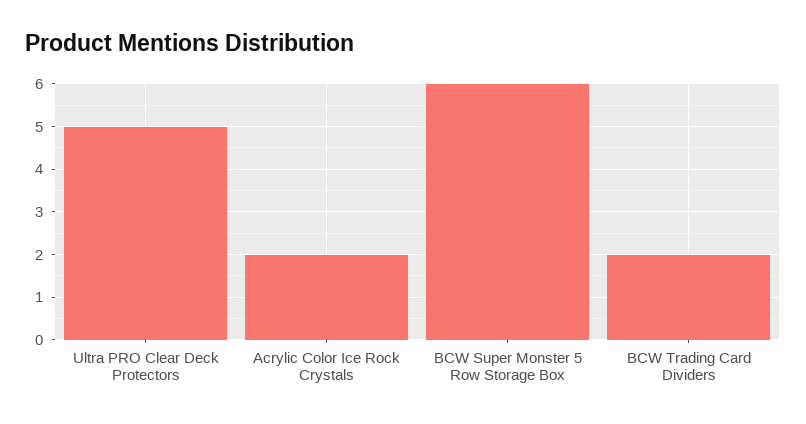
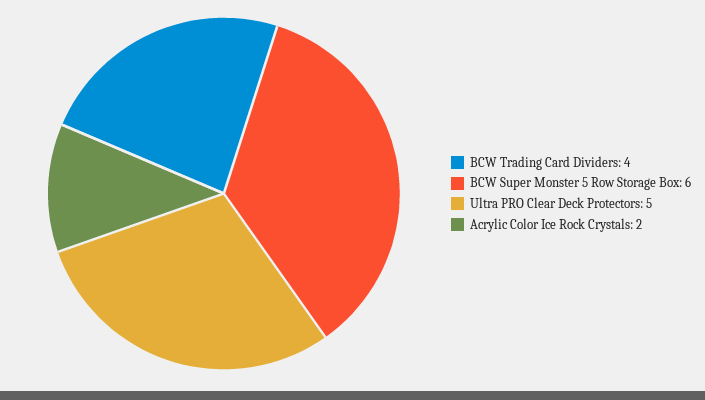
BCW Trading Card Dividers: 2 -> 4

